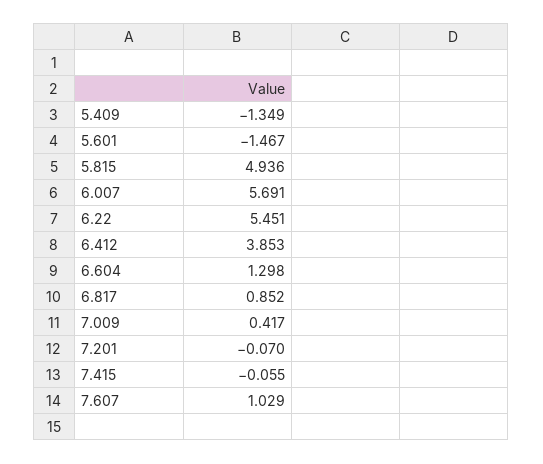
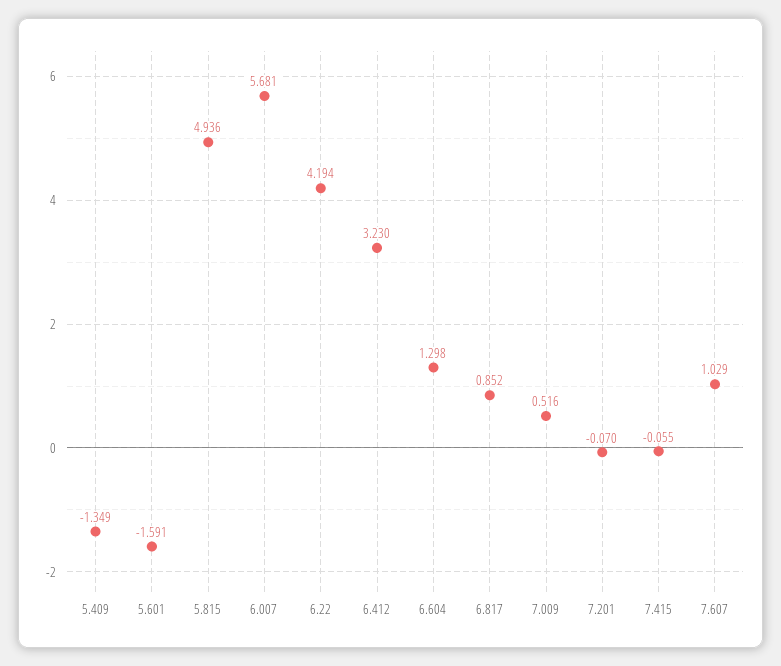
5.601: -1.467 -> -1.591
6.007: 5.691 -> 5.681
6.22: 5.451 -> 4.194
6.412: 3.853 -> 3.23
7.009: 0.417 -> 0.516

